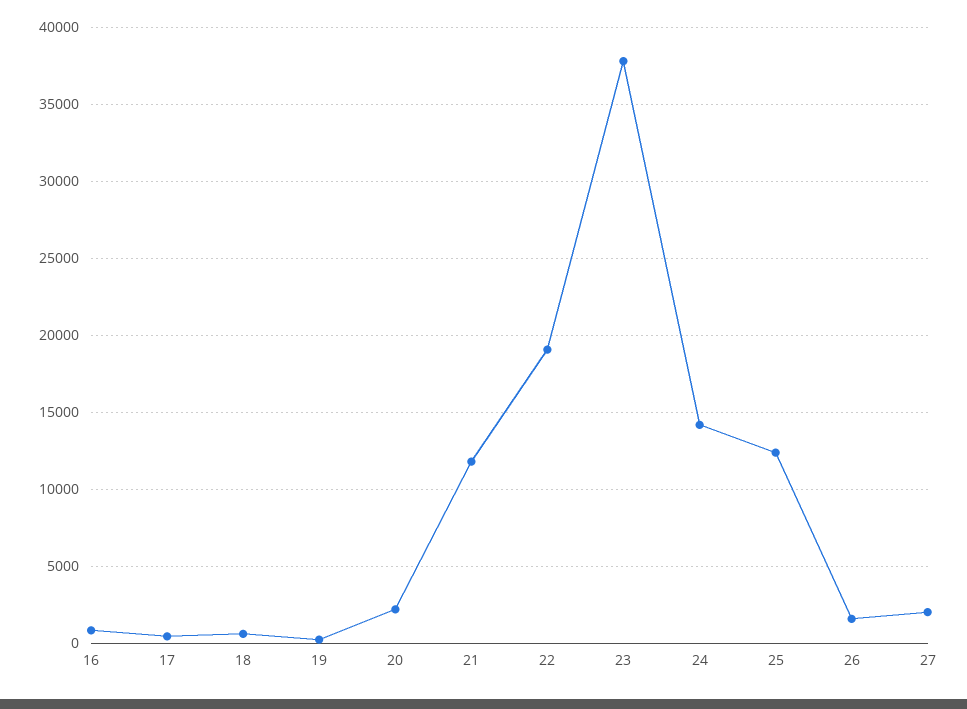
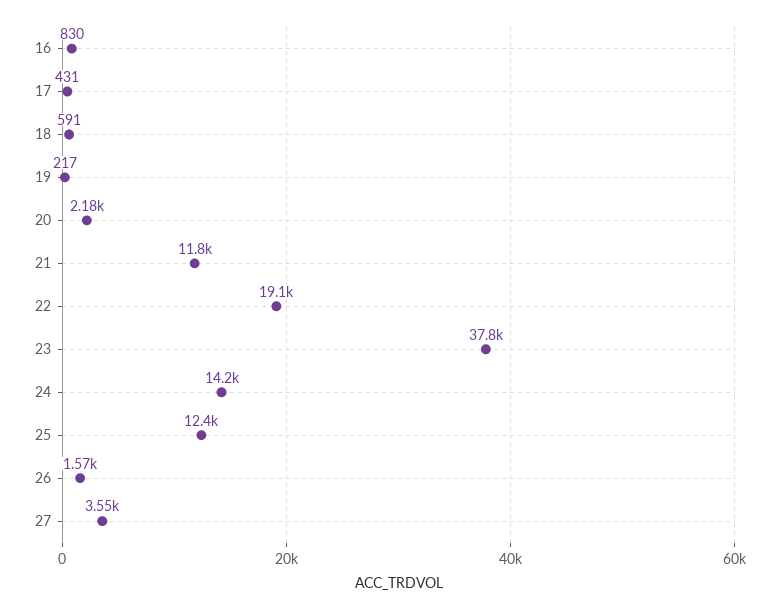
27: 2000 -> 3550

